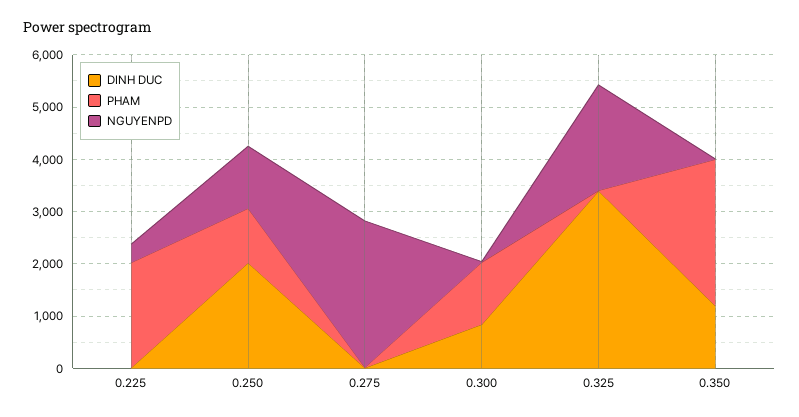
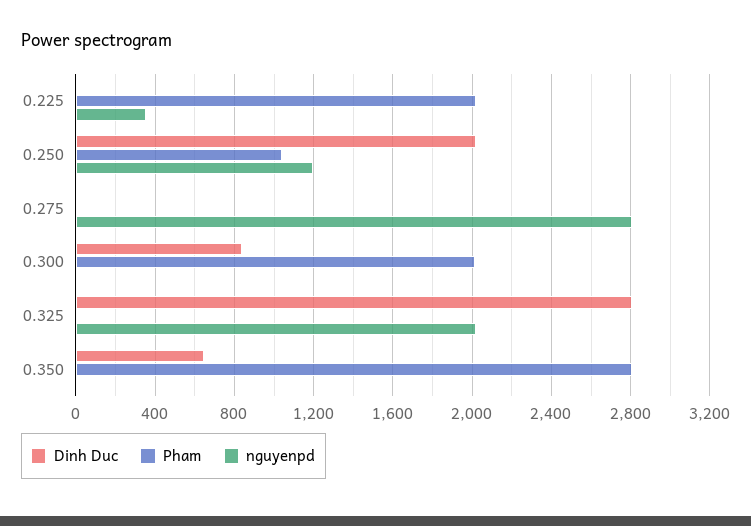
PHAM, 0.300: 1200 -> 2000
DINH DUC, 0.325: 3400 -> 2800
DINH DUC, 0.350: 1200 -> 650

